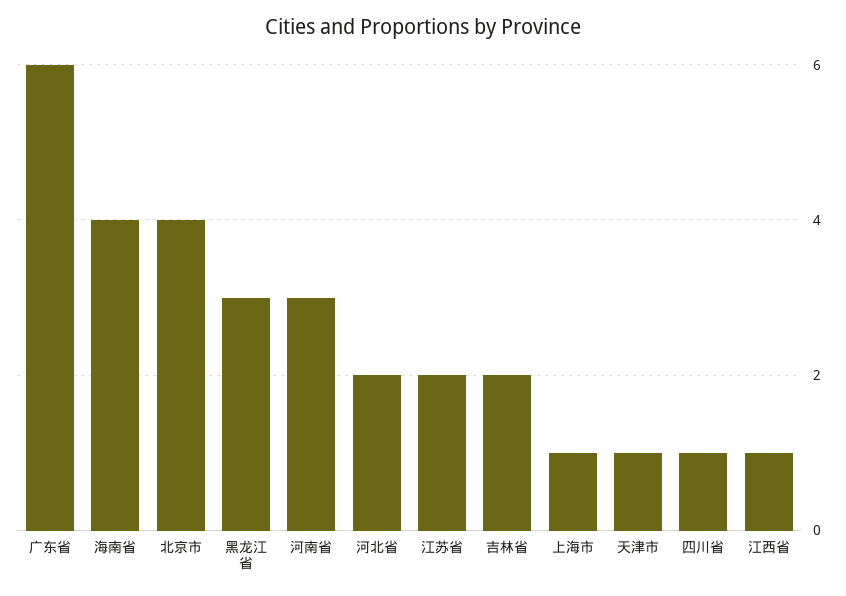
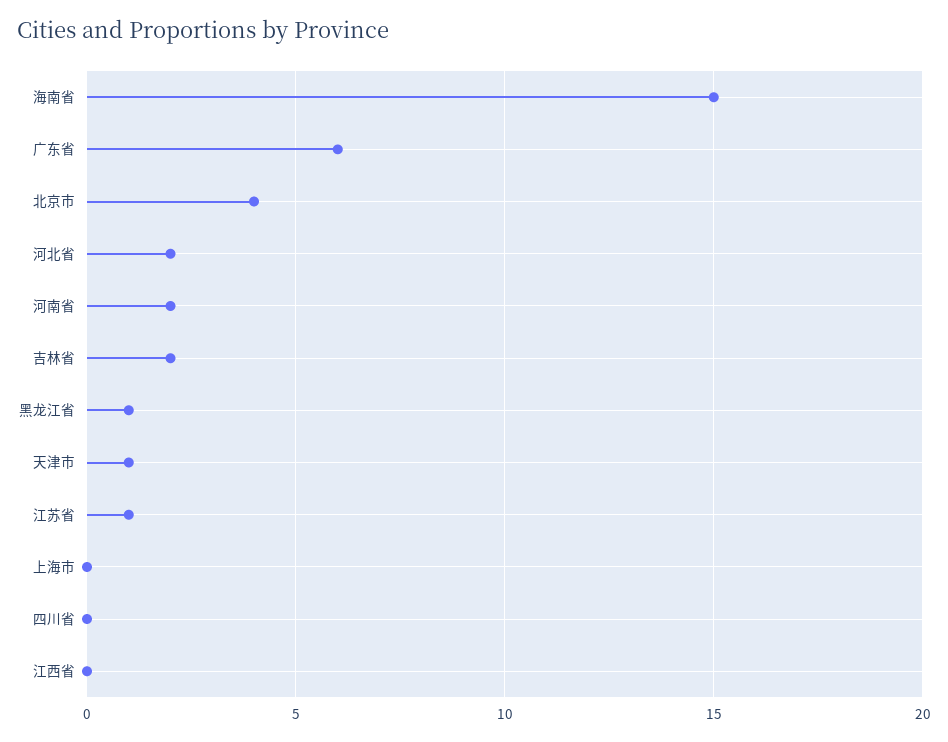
海南省: 4 -> 15
黑龙江省: 3 -> 1
河南省: 3 -> 2
江苏省: 2 -> 1
上海市: 1 -> 0
四川省: 1 -> 0
江西省: 1 -> 0

